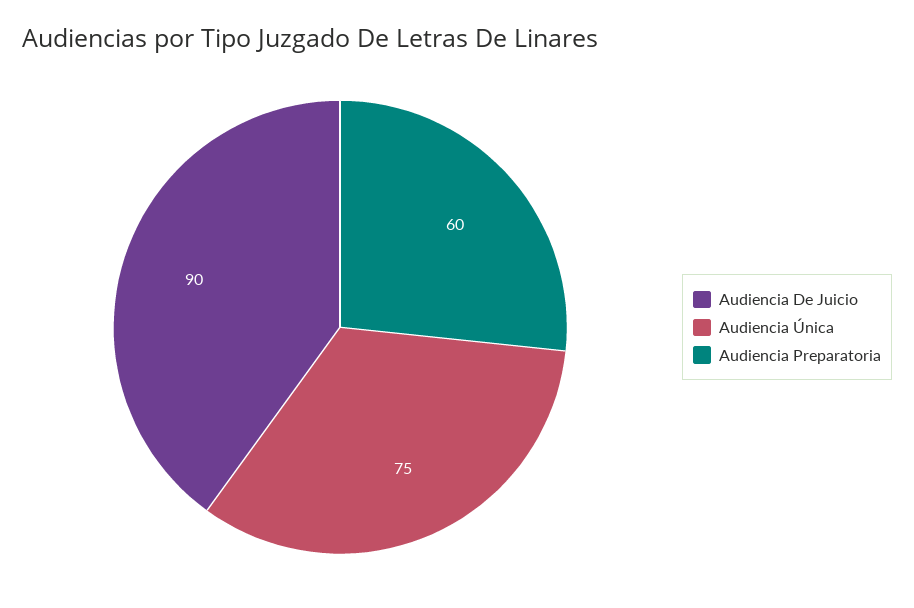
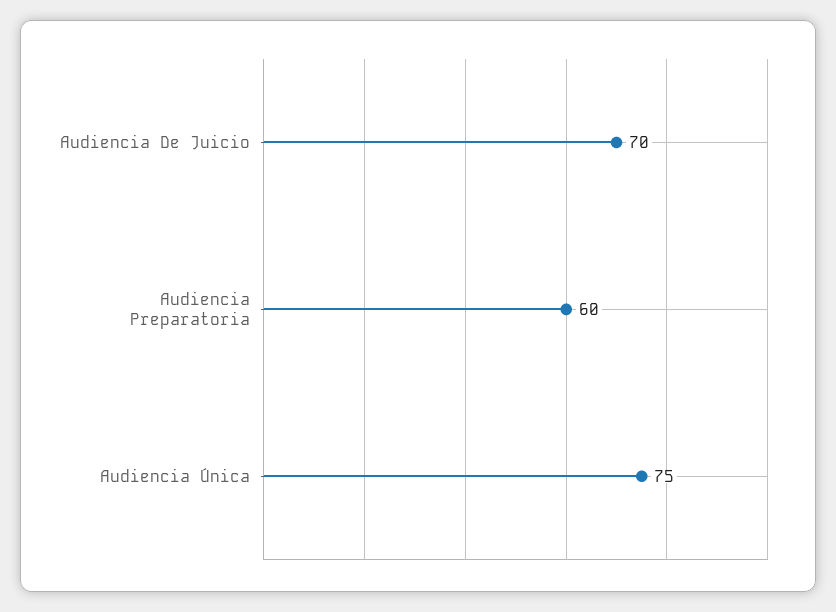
Audiencia De Juicio: 90 -> 70

